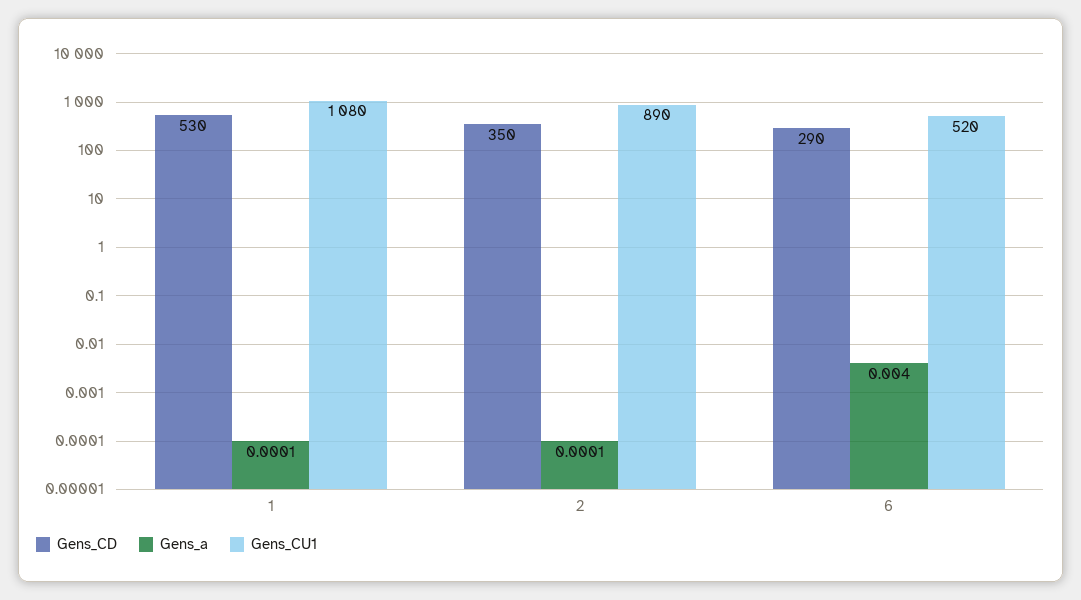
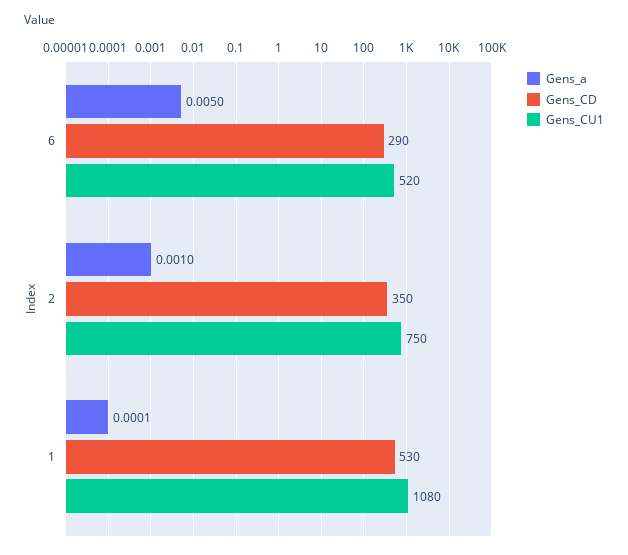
Gens_a, 2: 0.0001 -> 0.001
Gens_CU1, 2: 890 -> 750
Gens_a, 6: 0.004 -> 0.005

